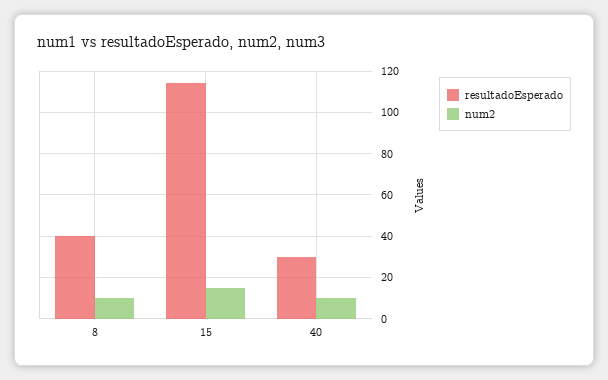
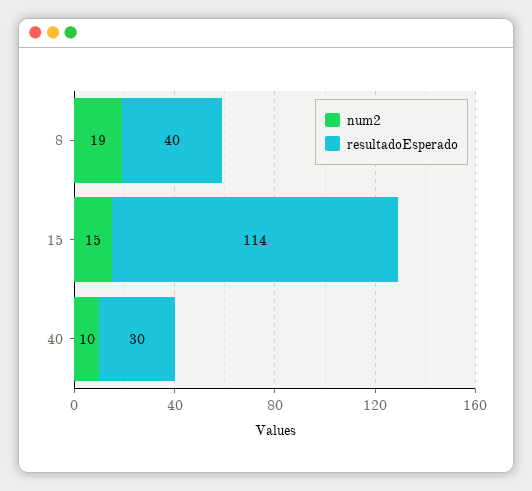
num2, 8: 10 -> 19

